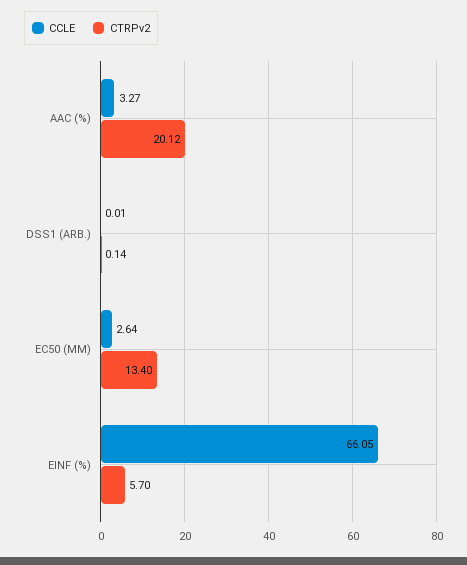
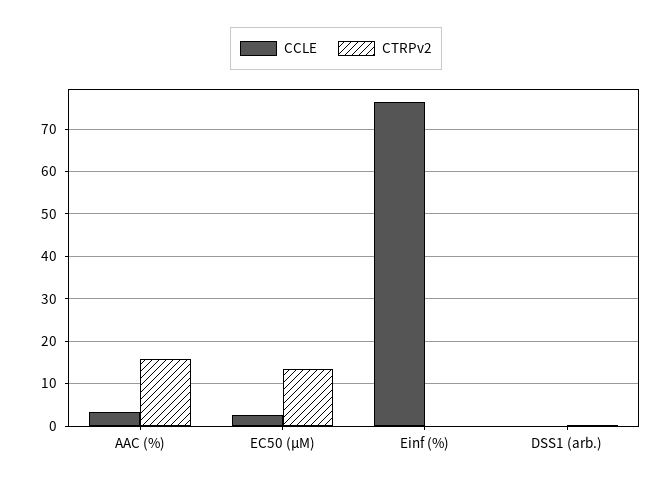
CTRPv2, AAC (%): 20.12 -> 16
CCLE, EINF (%): 66.05 -> 76
CTRPv2, EINF (%): 5.7 -> 0

